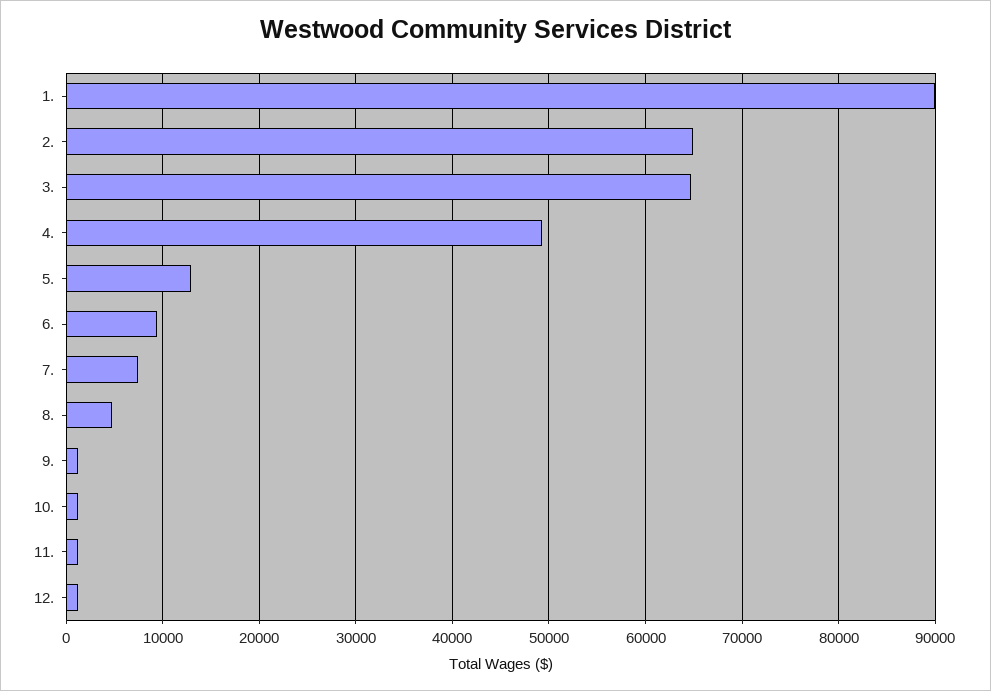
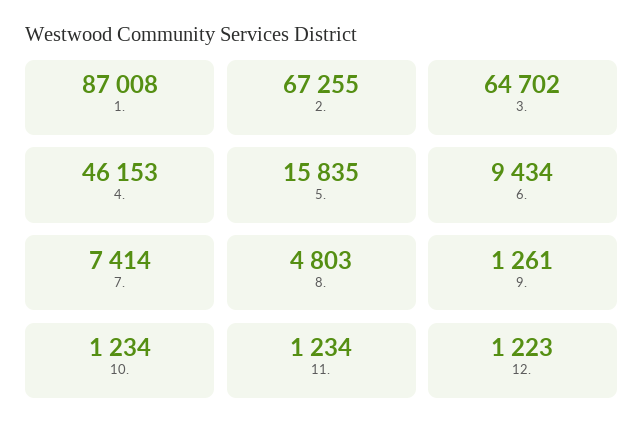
1.: 90000 -> 87008
2.: 65000 -> 67255
4.: 49000 -> 46153
5.: 13000 -> 15835

